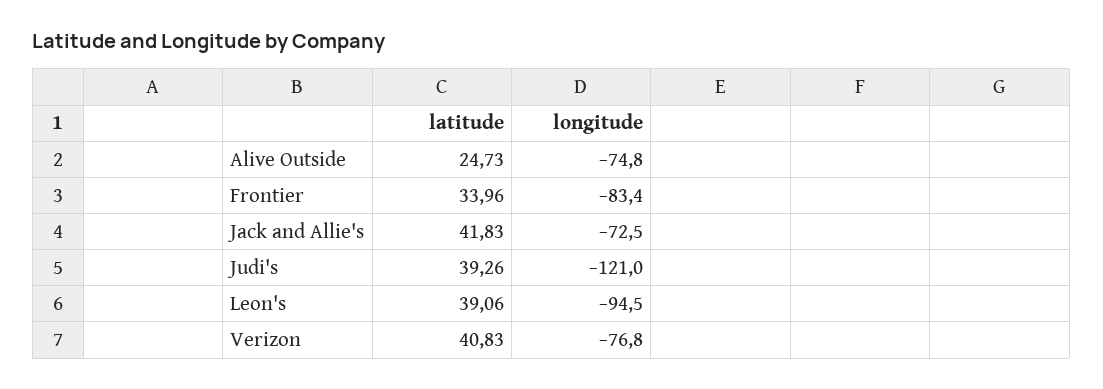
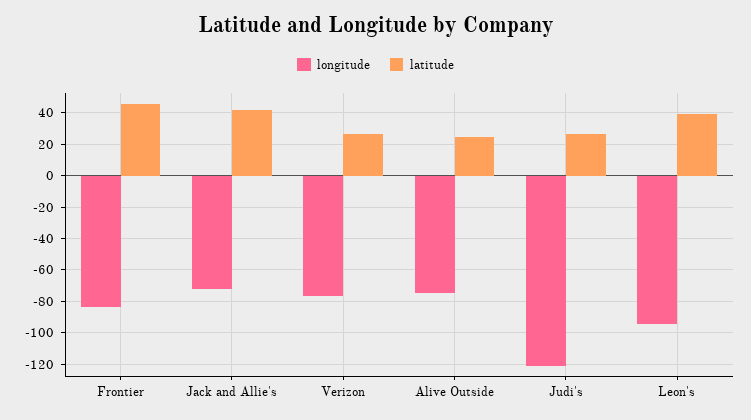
latitude, Frontier: 33.96 -> 45
latitude, Judi's: 39.26 -> 25
latitude, Verizon: 40.83 -> 25

